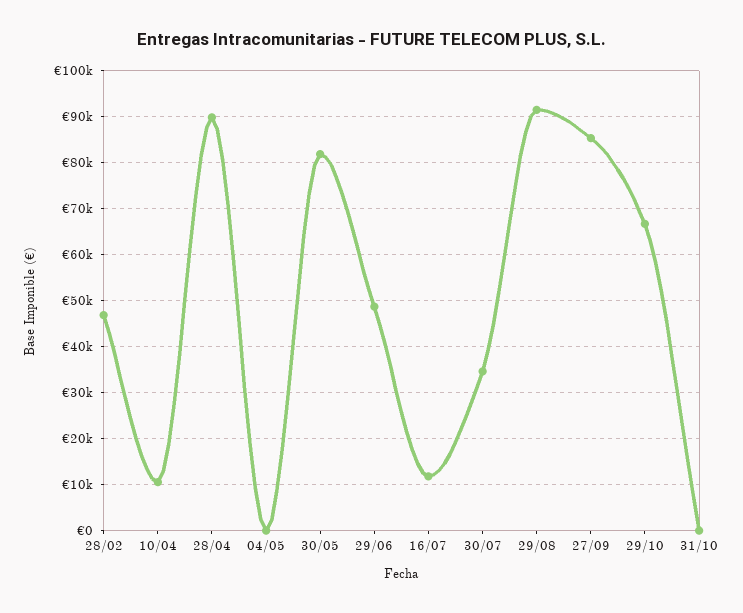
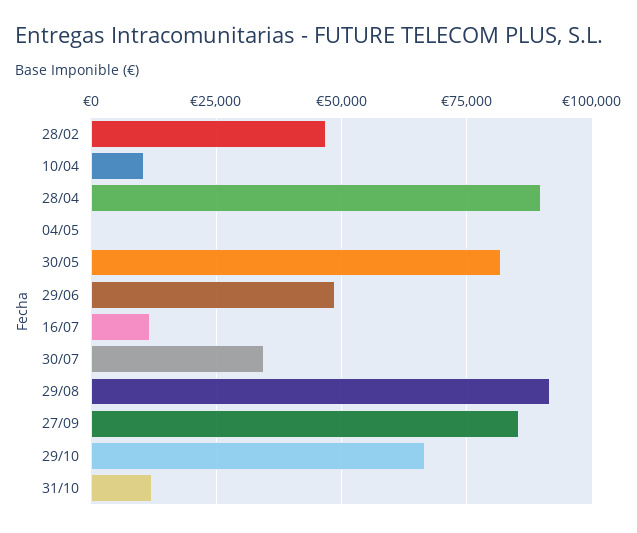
31/10: 0 -> 12500

